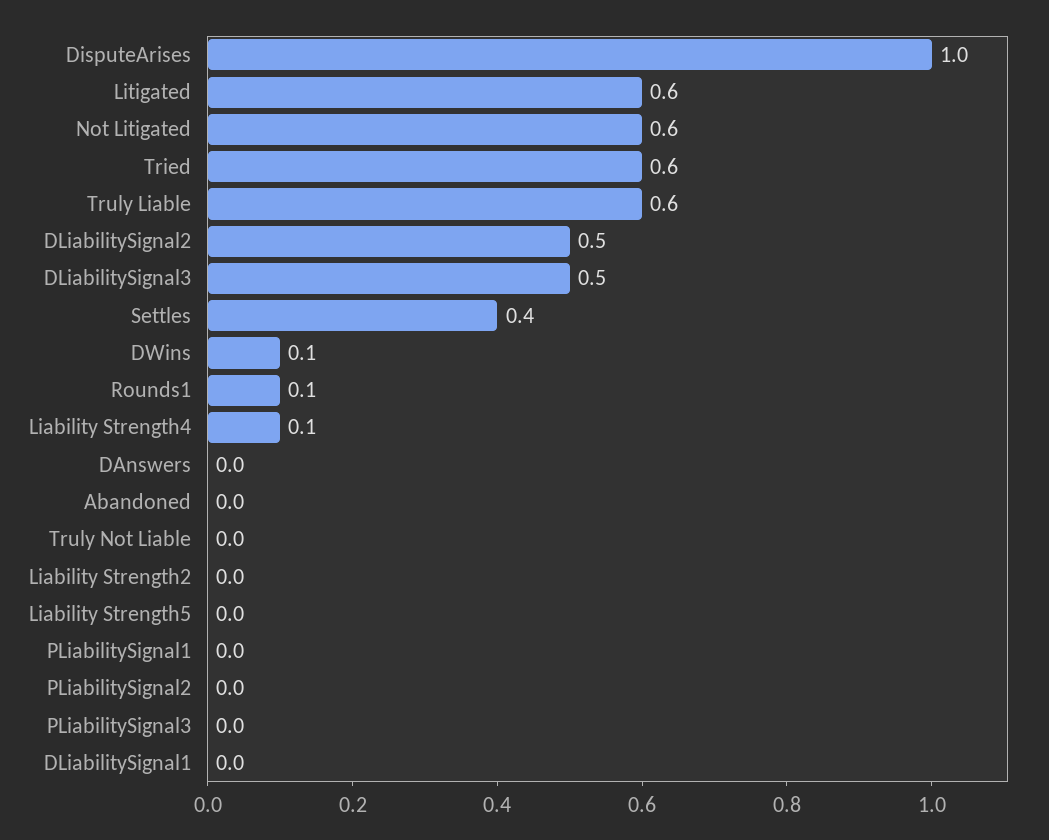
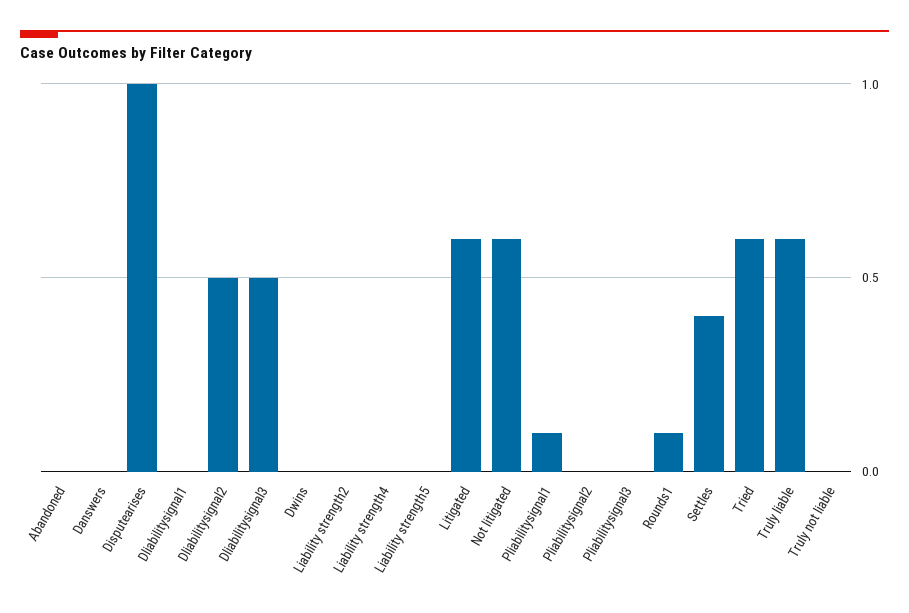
DWins: 0.1 -> 0
Liability Strength4: 0.1 -> 0
PLiabilitySignal1: 0 -> 0.1

